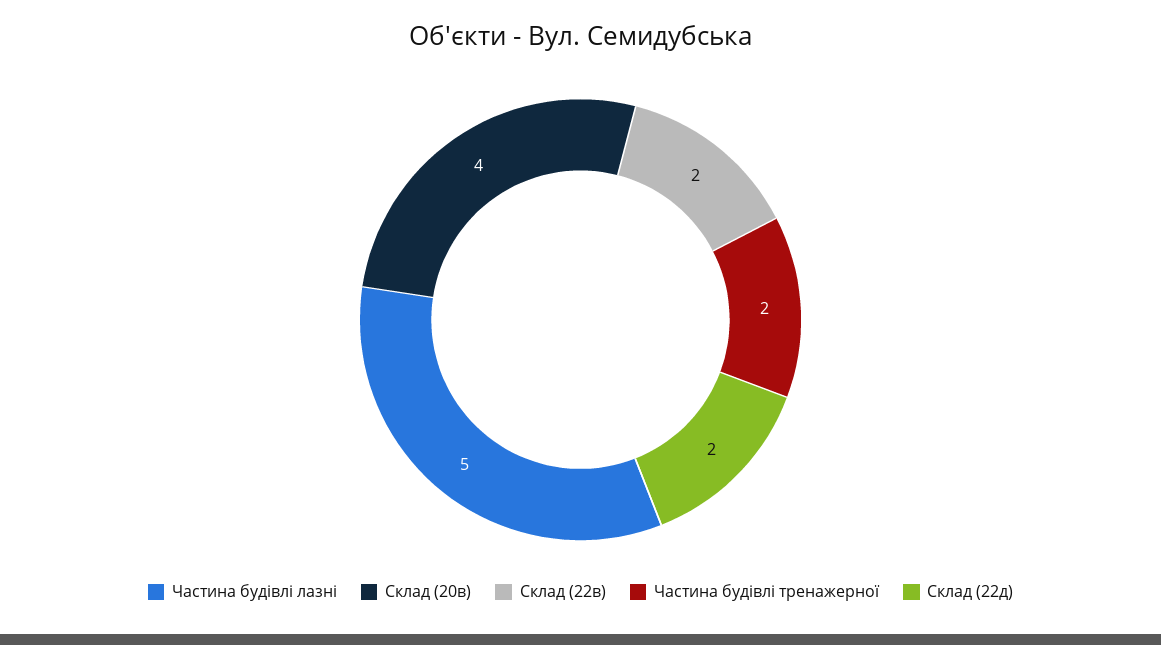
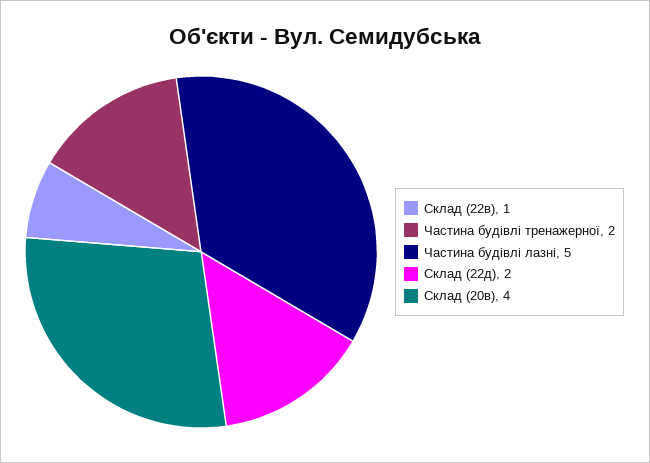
Склад (22в): 2 -> 1

